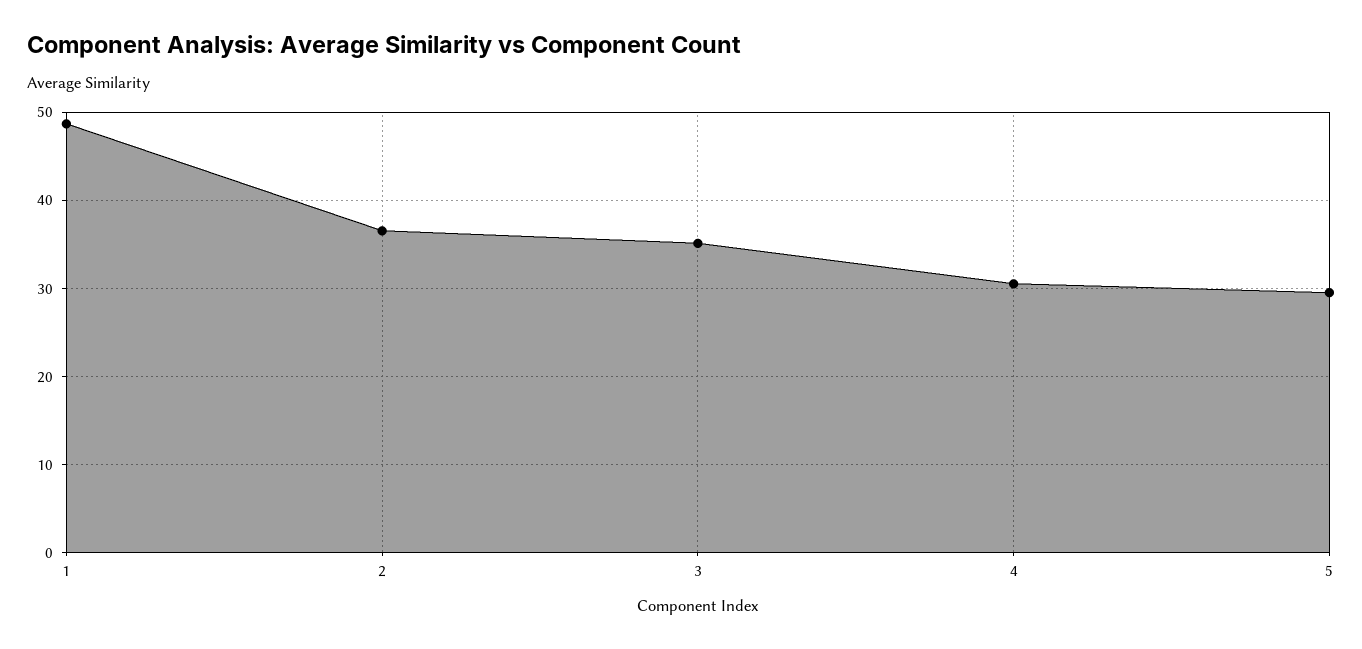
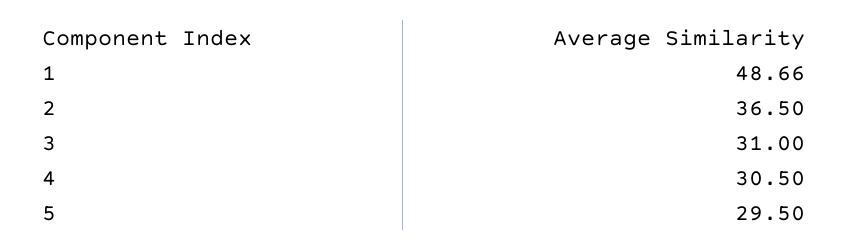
3: 35 -> 31

